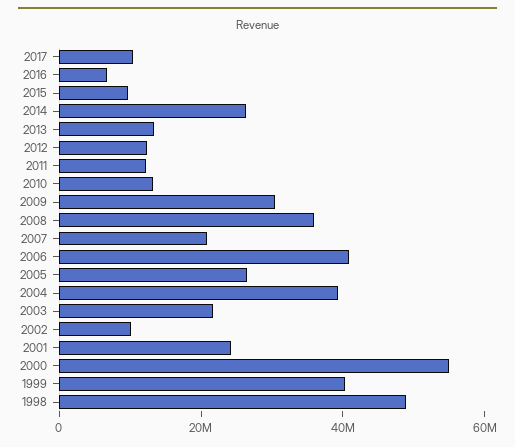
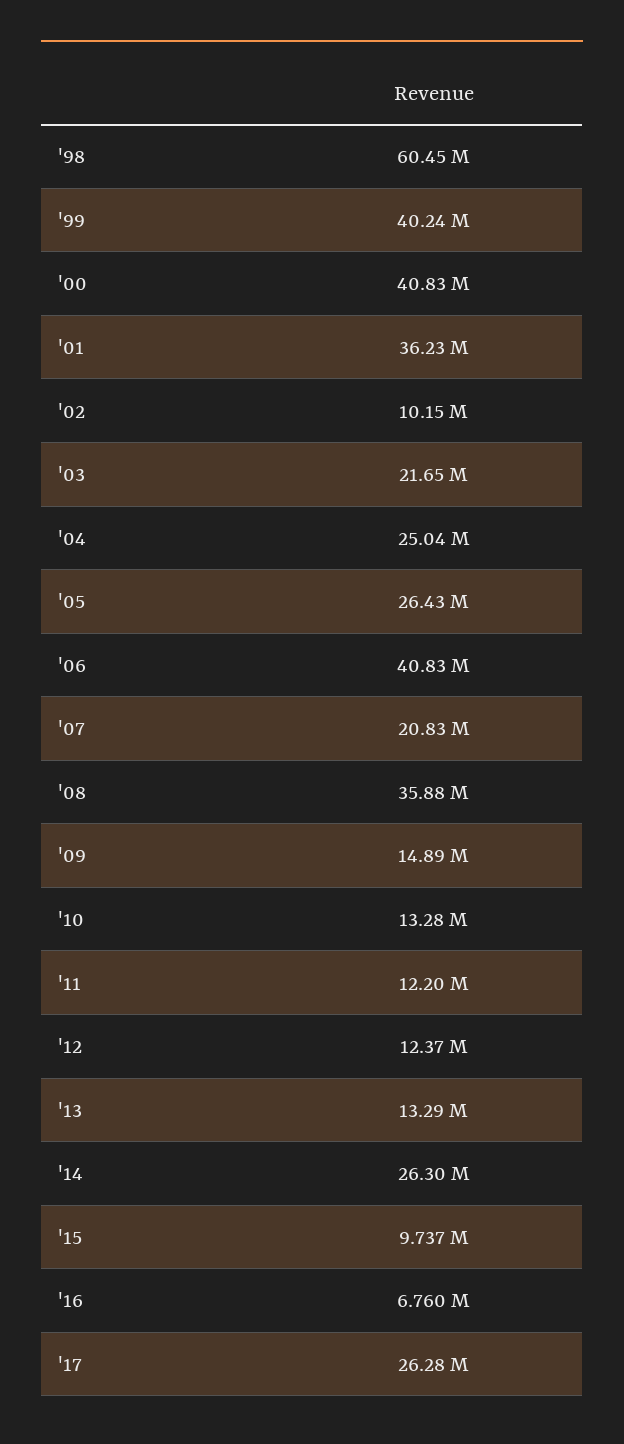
2017: 10000000 -> 26280000
2009: 30000000 -> 14890000
2004: 40000000 -> 25040000
2001: 25000000 -> 36230000
2000: 55000000 -> 40830000
1998: 50000000 -> 60450000

